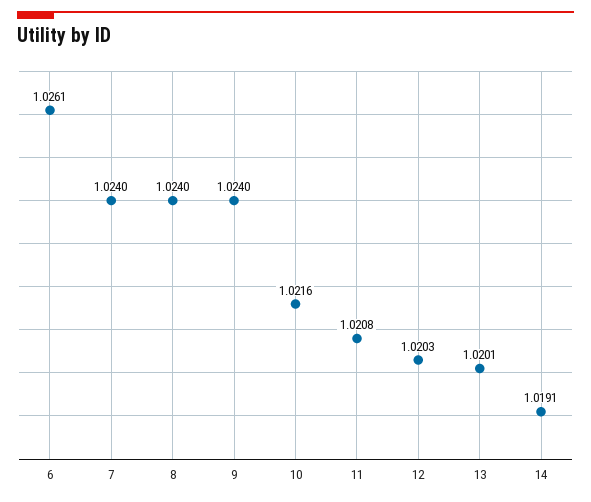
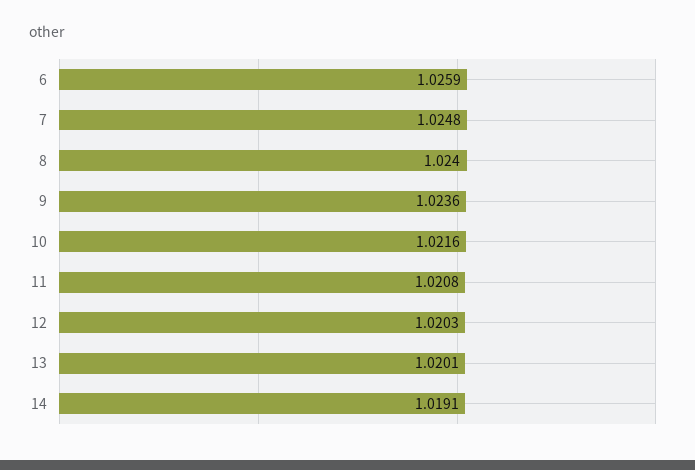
6: 1.0261 -> 1.0259
7: 1.024 -> 1.0248
9: 1.024 -> 1.0236

